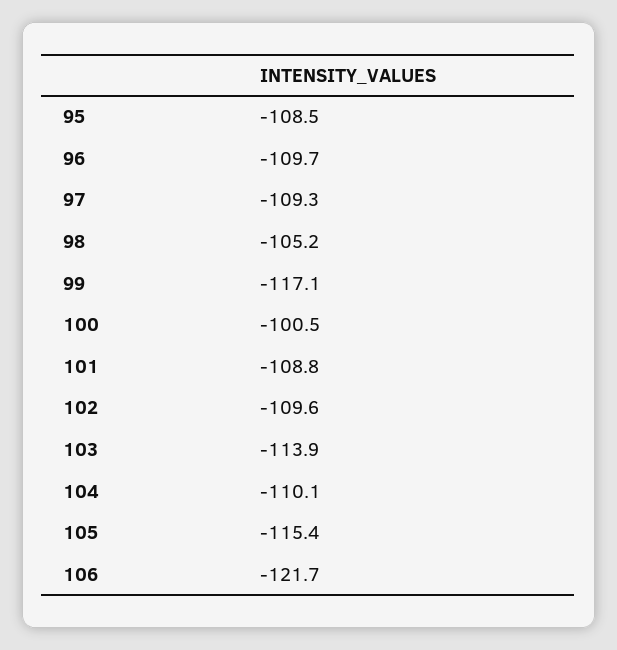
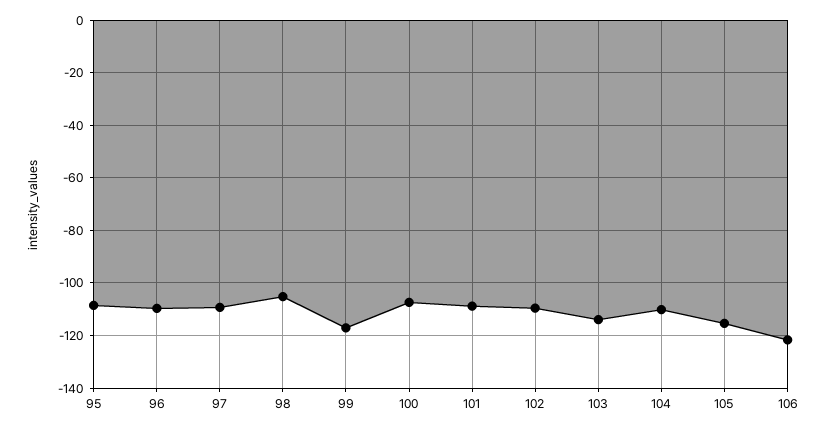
100: -100.5 -> -107.5

